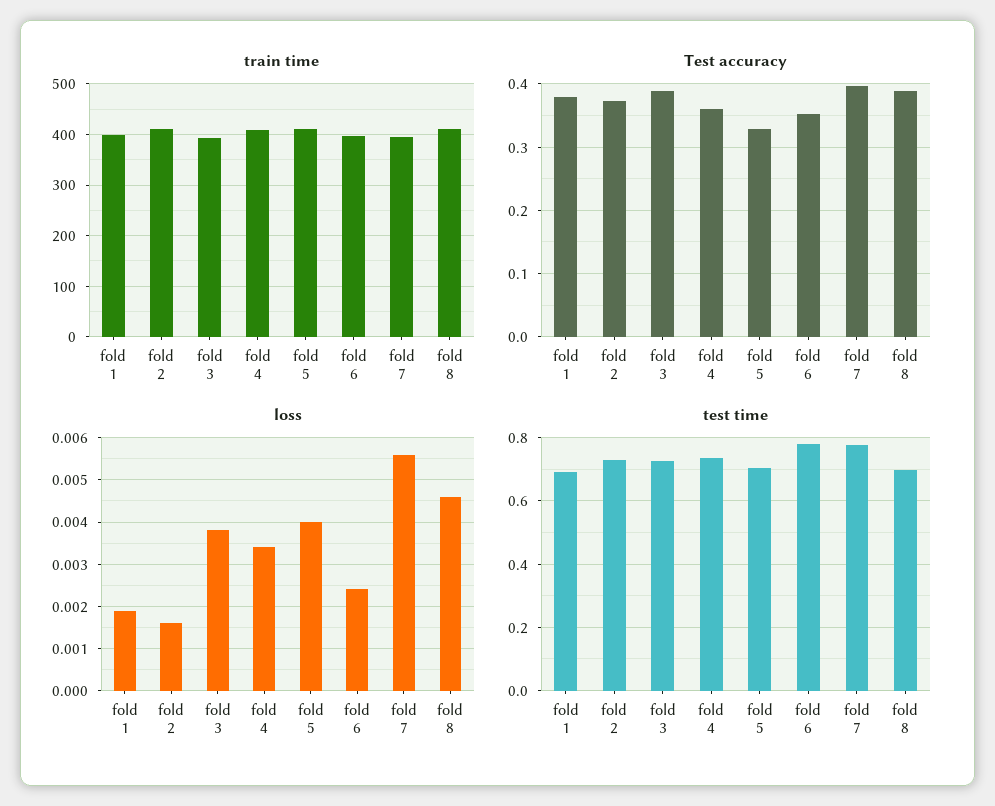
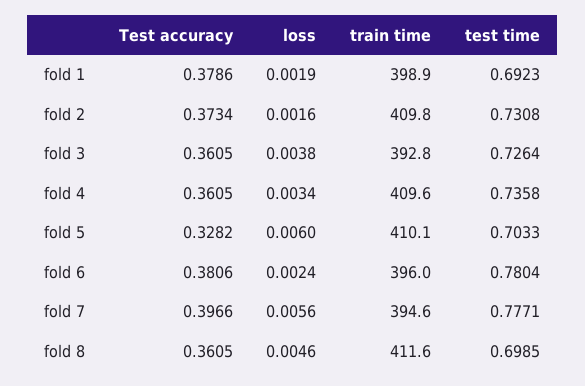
Test accuracy, fold 3: 0.39 -> 0.3605
Test accuracy, fold 6: 0.35 -> 0.3806
Test accuracy, fold 8: 0.39 -> 0.3605
loss, fold 5: 0.004 -> 0.006

